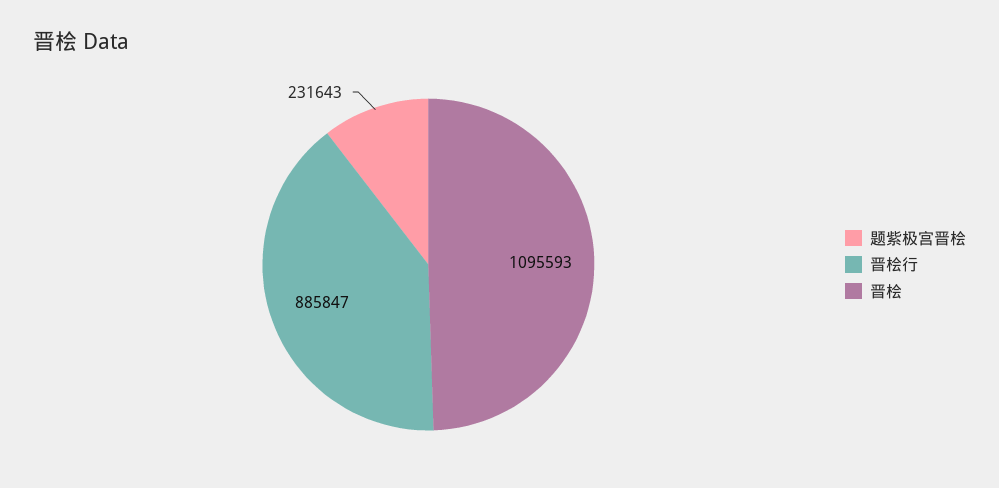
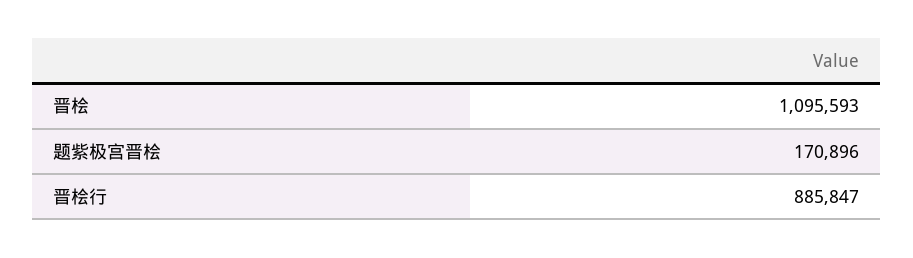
题紫极宫晋桧: 231643 -> 170896

